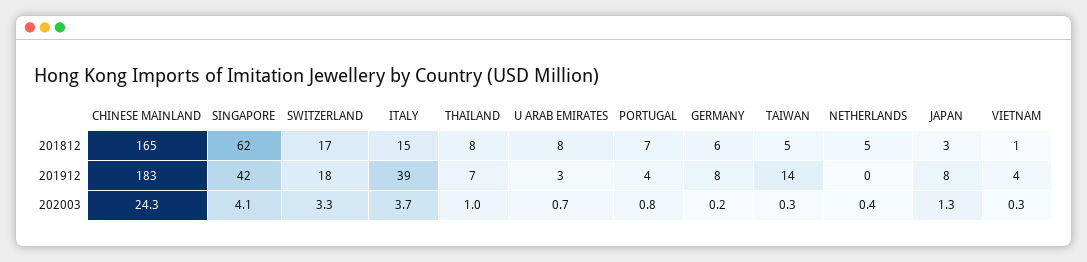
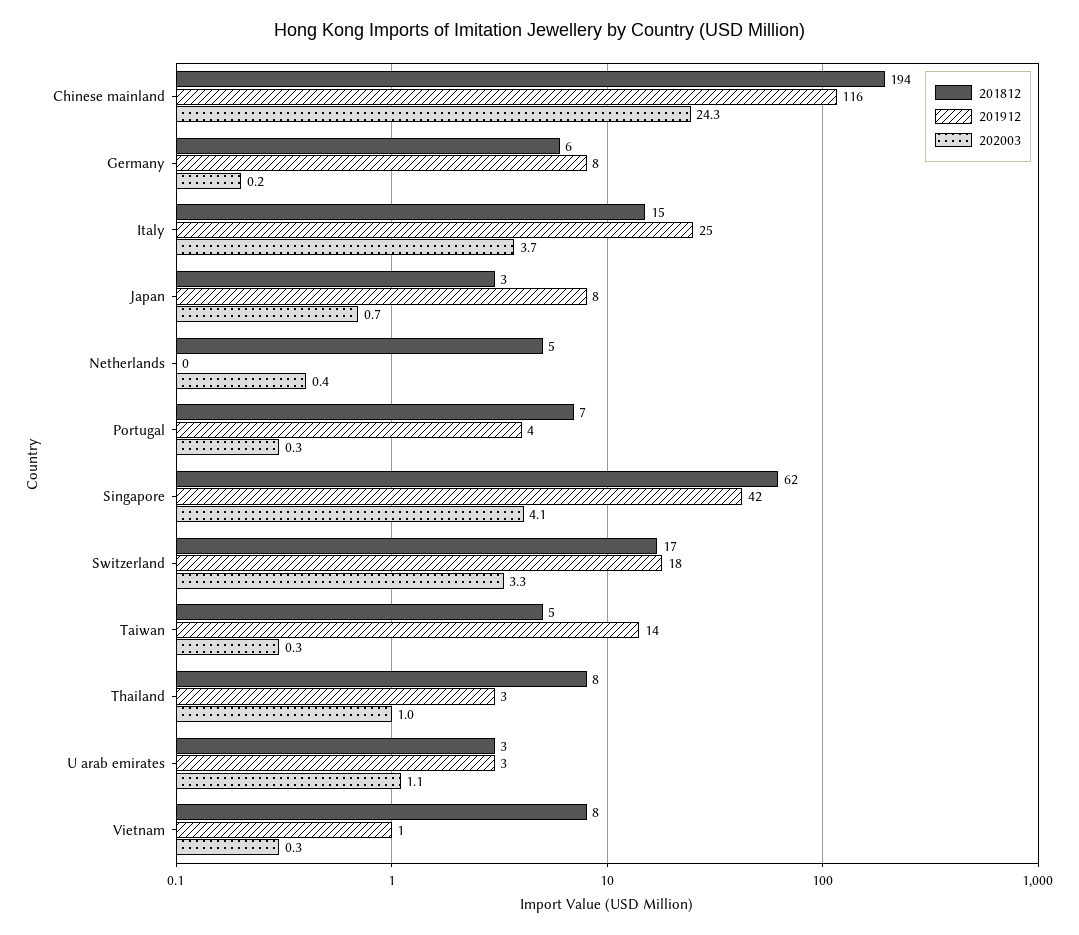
201812, CHINESE MAINLAND: 165 -> 194
201812, U ARAB EMIRATES: 8 -> 3
201812, VIETNAM: 1 -> 8
201912, CHINESE MAINLAND: 183 -> 116
201912, ITALY: 39 -> 25
201912, THAILAND: 7 -> 3
201912, VIETNAM: 4 -> 1
202003, U ARAB EMIRATES: 0.7 -> 1.1
202003, PORTUGAL: 0.8 -> 0.3
202003, JAPAN: 1.3 -> 0.7

